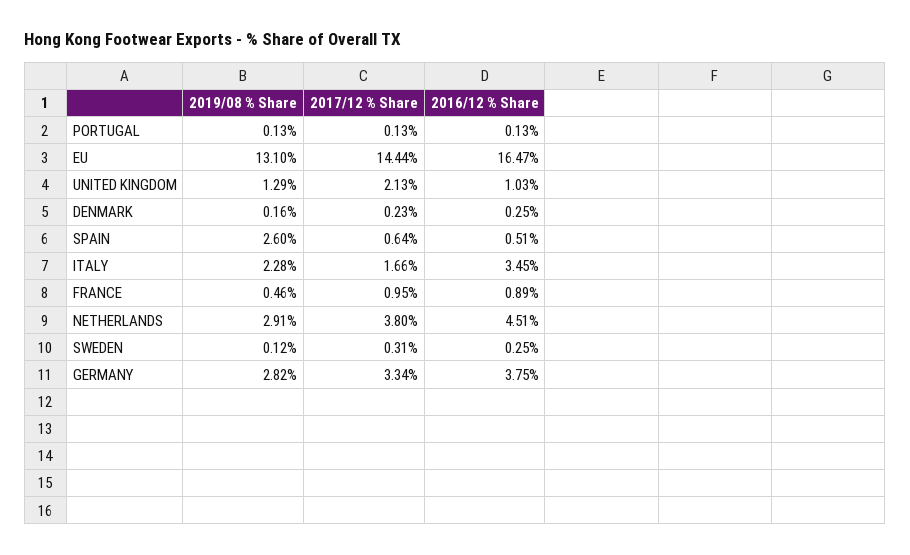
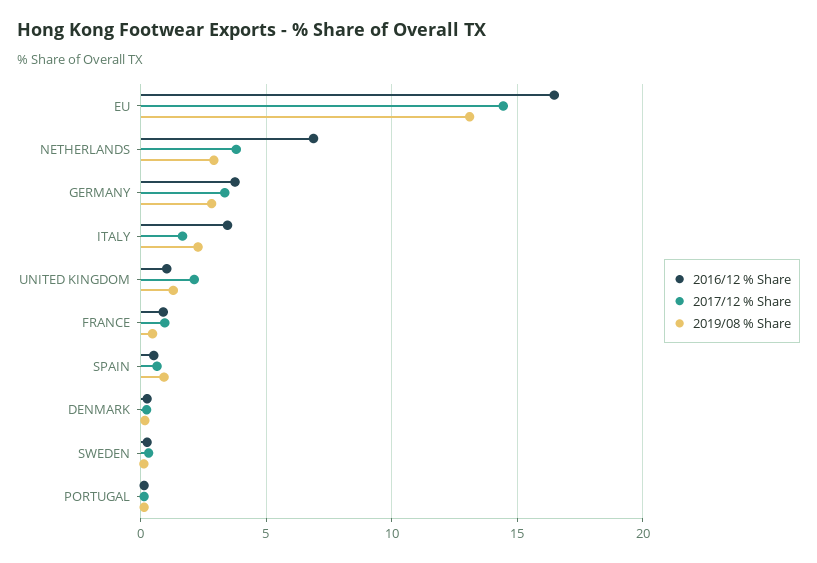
2019/08 % Share, SPAIN: 2.6 -> 1
2016/12 % Share, NETHERLANDS: 4.51 -> 7

